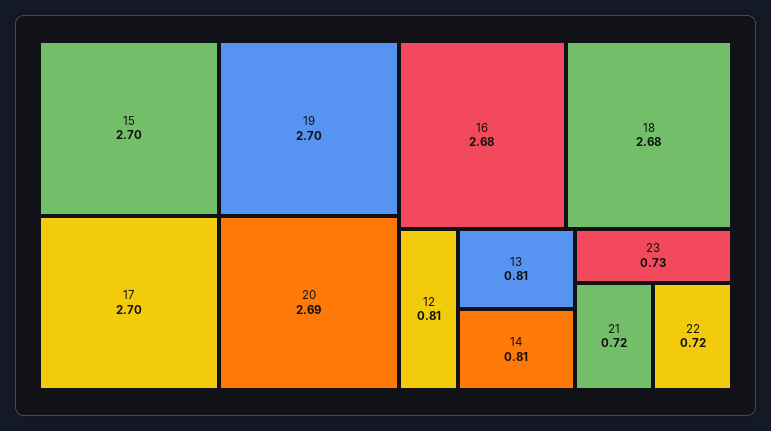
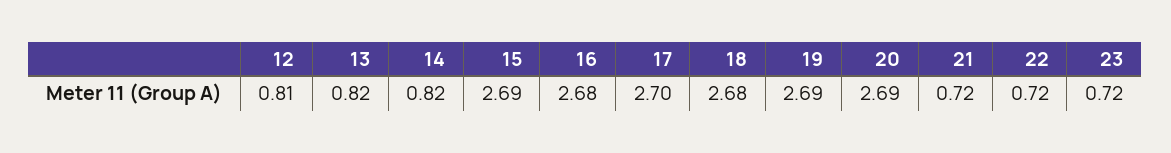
15: 2.7 -> 2.69
19: 2.7 -> 2.69
13: 0.81 -> 0.82
14: 0.81 -> 0.82
23: 0.73 -> 0.72

